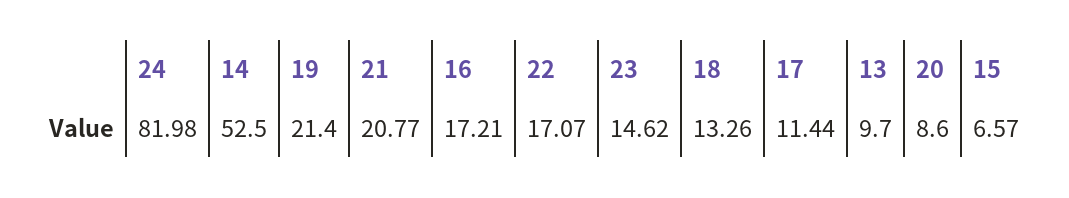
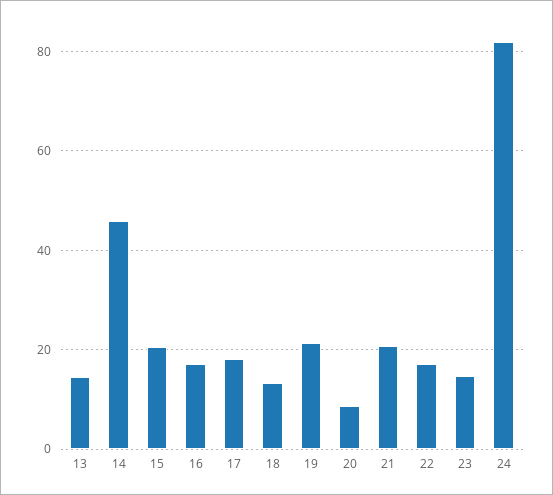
14: 52.5 -> 46
17: 11.44 -> 18
13: 9.7 -> 14
15: 6.57 -> 20

